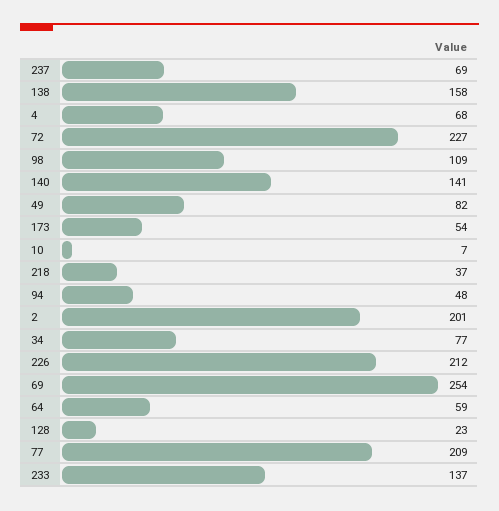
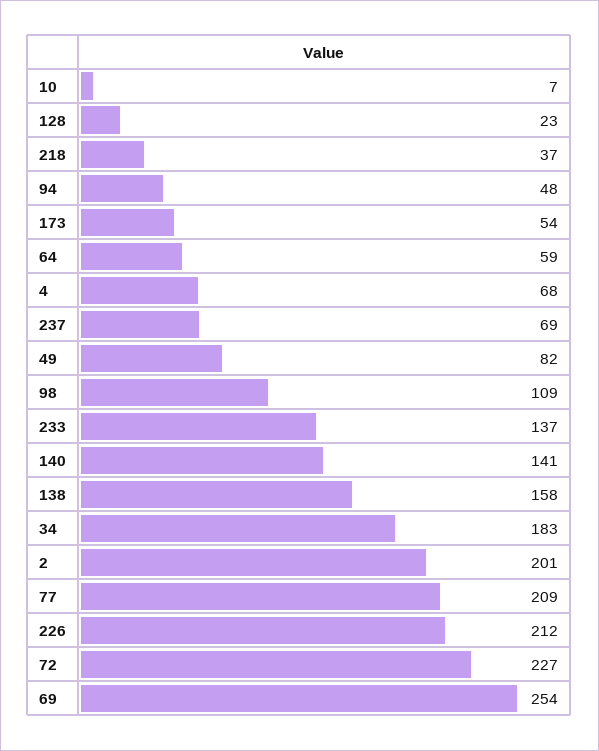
34: 77 -> 183

